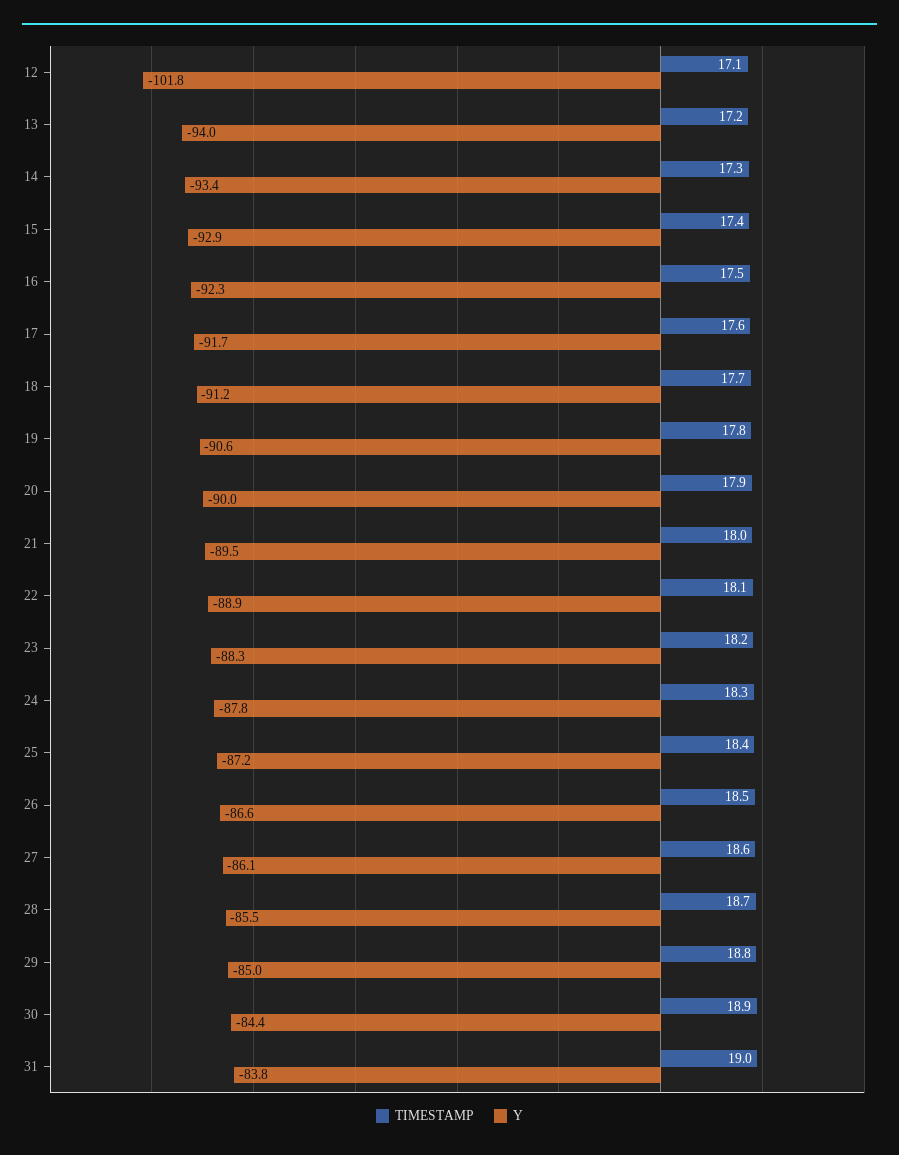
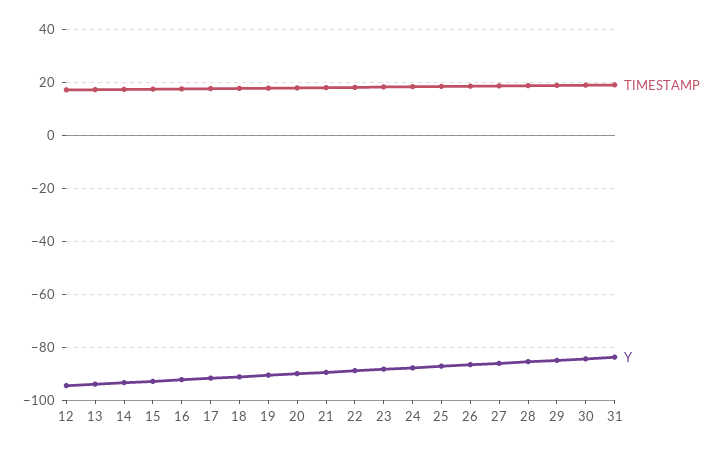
Y, 12: -101.8 -> -95

